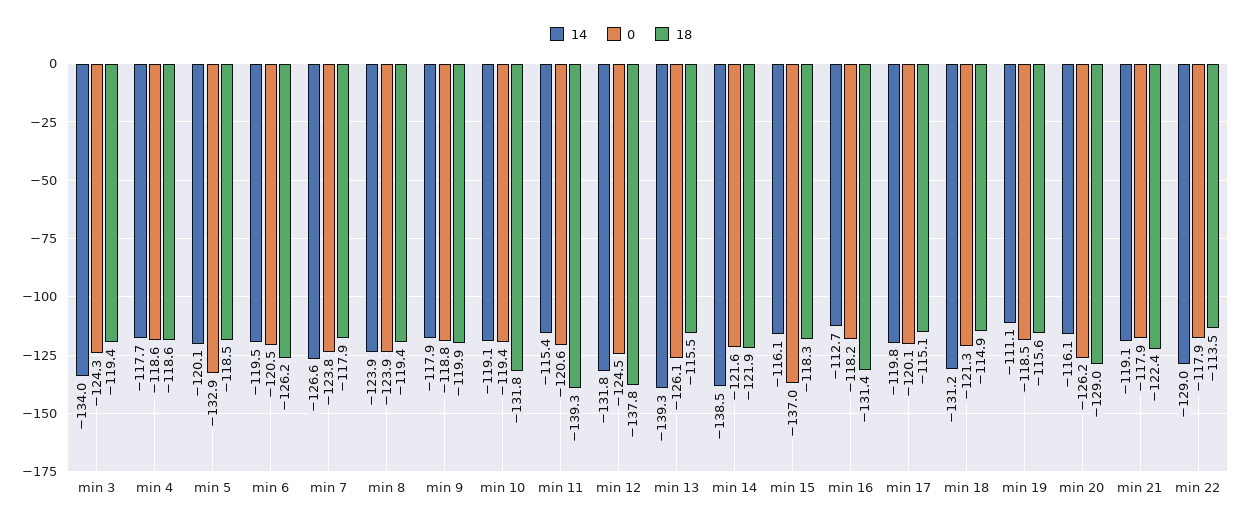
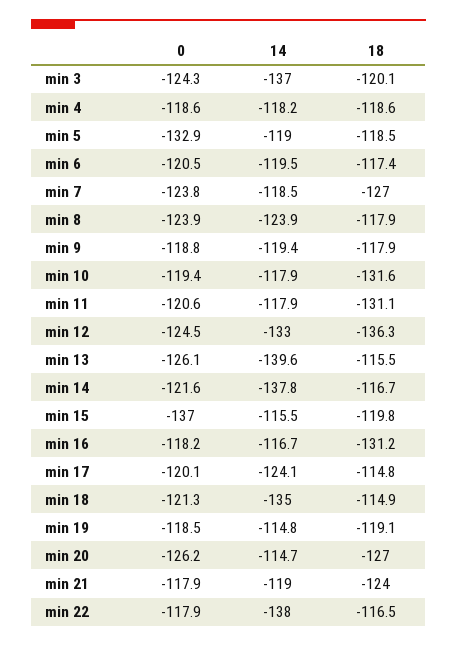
14, min 3: -134 -> -137
18, min 3: -119.4 -> -120.1
14, min 4: -117.7 -> -118.2
14, min 5: -120.1 -> -119
18, min 6: -126.2 -> -117.4
14, min 7: -126.6 -> -118.5
18, min 7: -117.9 -> -127
18, min 8: -119.4 -> -117.9
14, min 9: -117.9 -> -119.4
18, min 9: -119.9 -> -117.9
14, min 10: -119.1 -> -117.9
18, min 10: -131.8 -> -131.6
14, min 11: -115.4 -> -117.9
18, min 11: -139.3 -> -131.1
14, min 12: -131.8 -> -133
18, min 12: -137.8 -> -136.3
14, min 13: -139.3 -> -139.6
14, min 14: -138.5 -> -137.8
18, min 14: -121.9 -> -116.7
14, min 15: -116.1 -> -115.5
18, min 15: -118.3 -> -119.8
14, min 16: -112.7 -> -116.7
18, min 16: -131.4 -> -131.2
14, min 17: -119.8 -> -124.1
18, min 17: -115.1 -> -114.8
14, min 18: -131.2 -> -135
14, min 19: -111.1 -> -114.8
18, min 19: -115.6 -> -119.1
14, min 20: -116.1 -> -114.7
18, min 20: -129 -> -127
14, min 21: -119.1 -> -119
18, min 21: -122.4 -> -124
14, min 22: -129 -> -138
18, min 22: -113.5 -> -116.5

